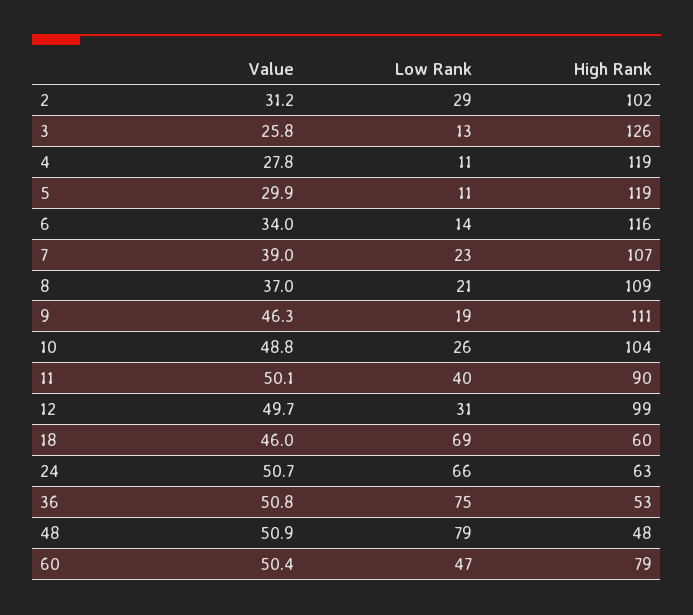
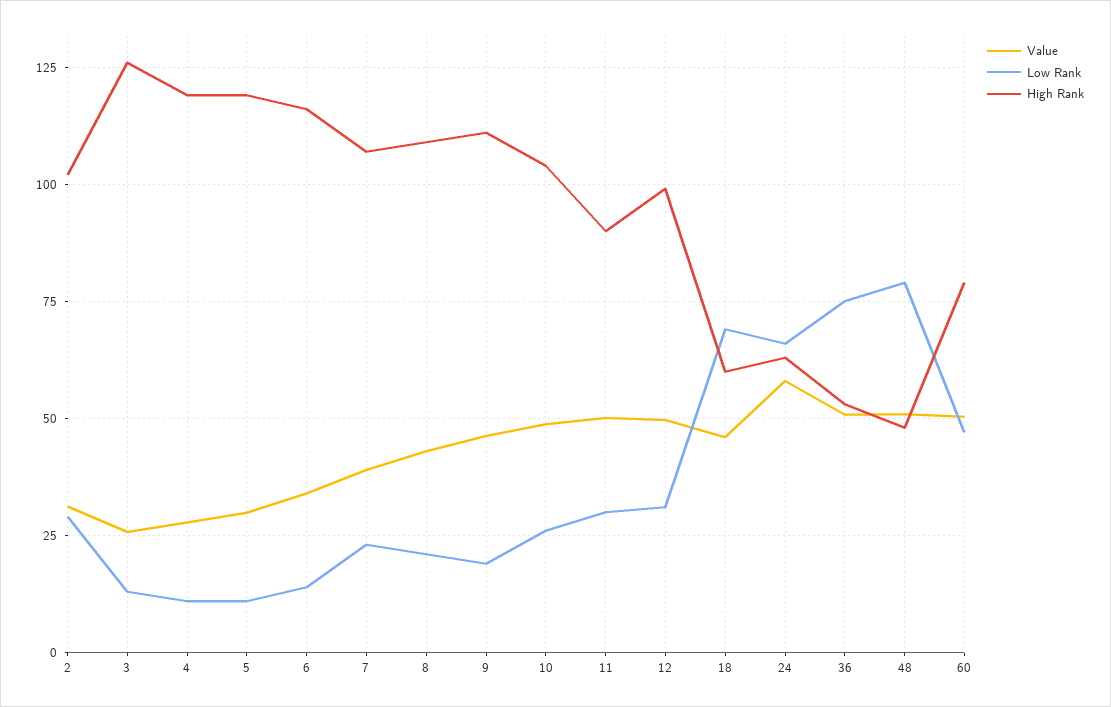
Value, 8: 37 -> 42.5
Low Rank, 11: 40 -> 30
Value, 24: 50.7 -> 57.5

